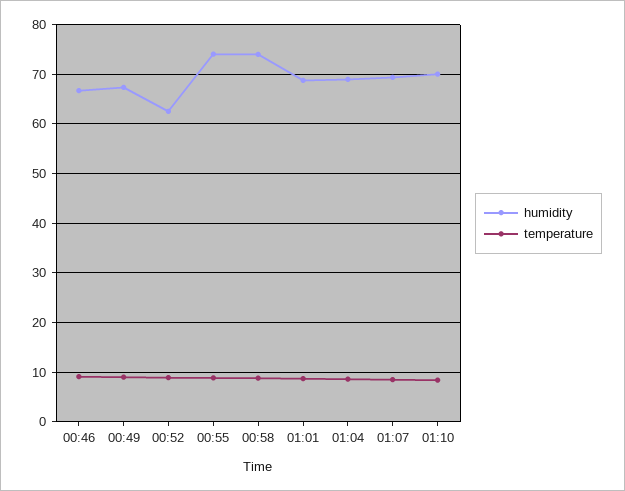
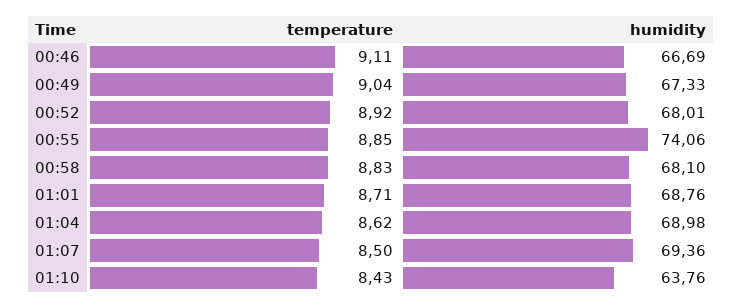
humidity, 00:52: 62 -> 68.01
humidity, 00:58: 74 -> 68.1
humidity, 01:10: 70 -> 63.76

